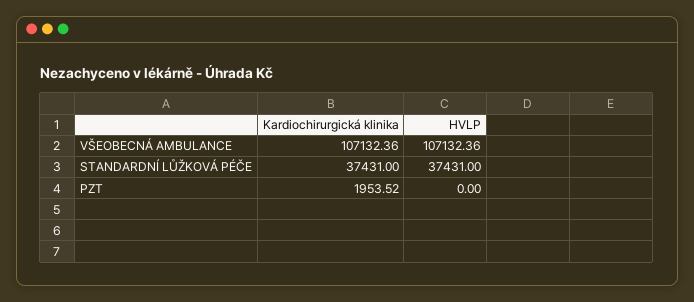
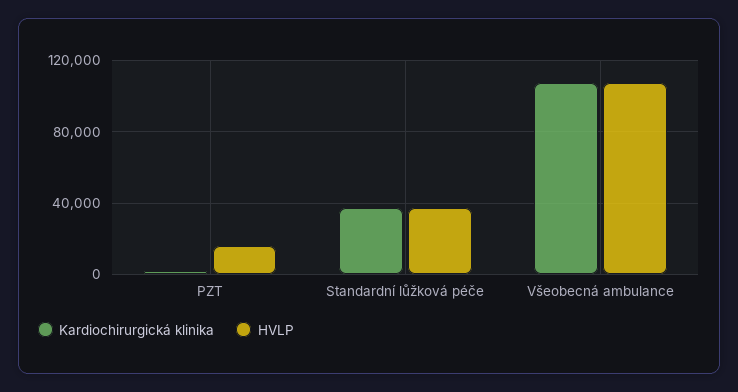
HVLP, PZT: 0 -> 15000

